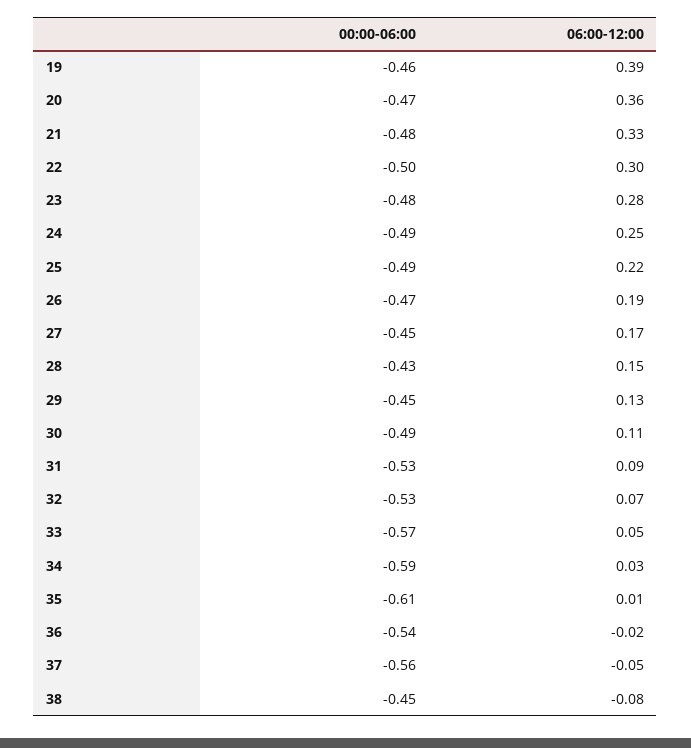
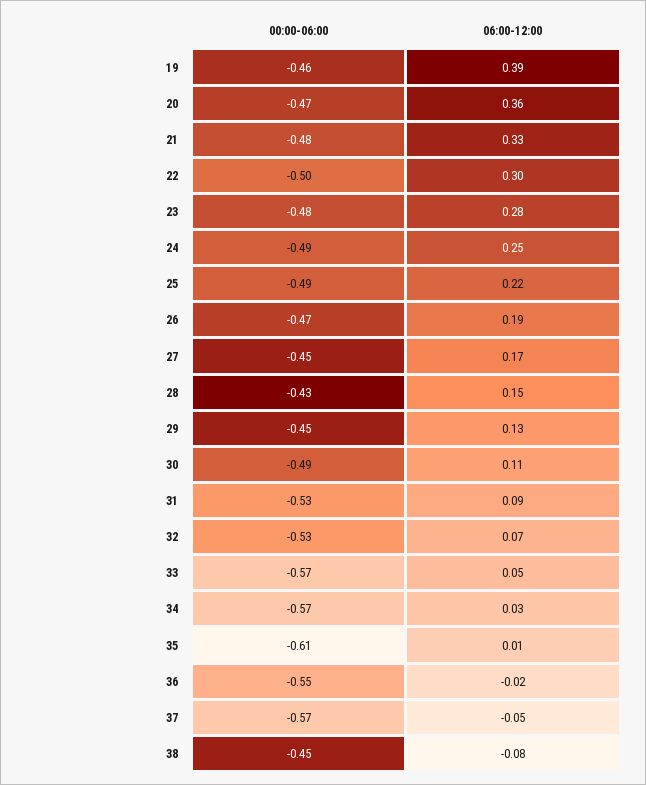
00:00-06:00, 34: -0.59 -> -0.57
00:00-06:00, 36: -0.54 -> -0.55
00:00-06:00, 37: -0.56 -> -0.57

